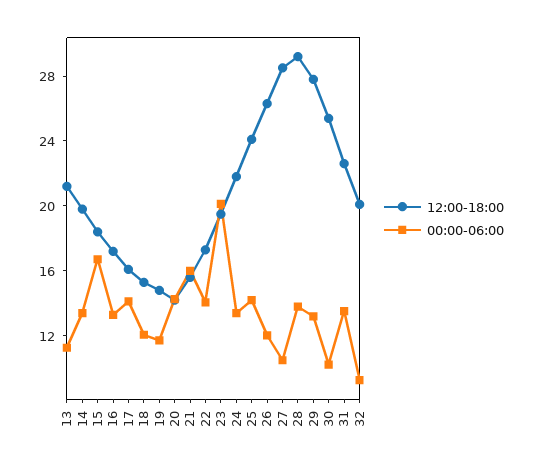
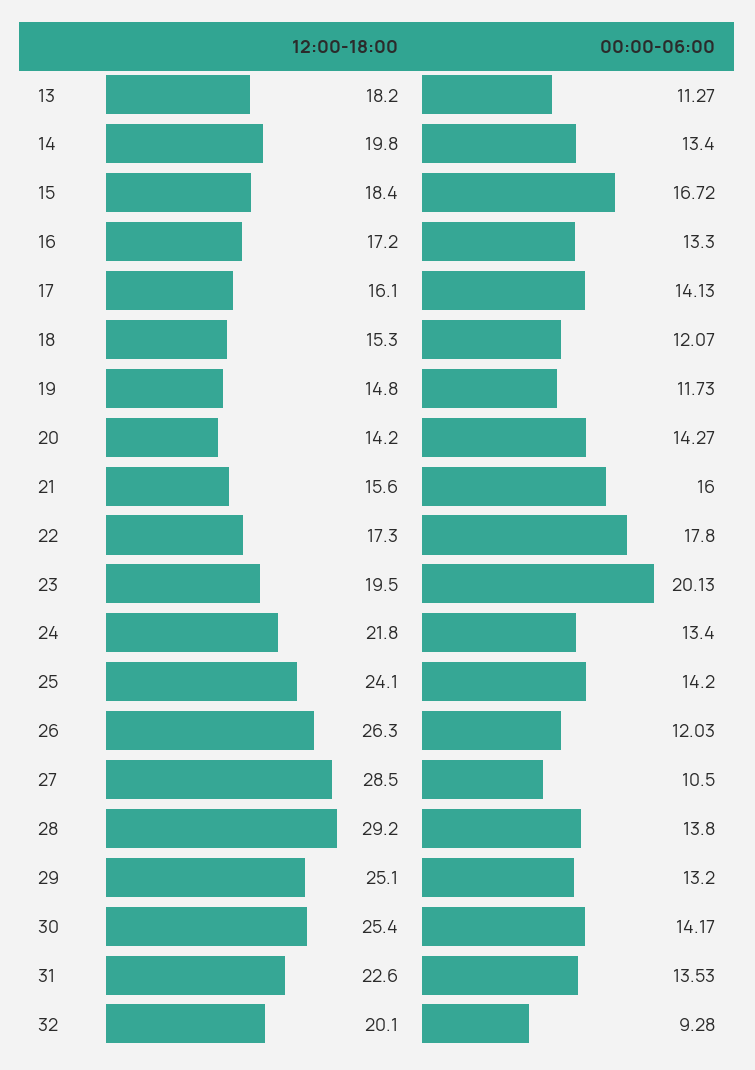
12:00-18:00, 13: 21 -> 18.2
00:00-06:00, 22: 14 -> 17.8
12:00-18:00, 29: 28 -> 25.1
00:00-06:00, 30: 10 -> 14.17

